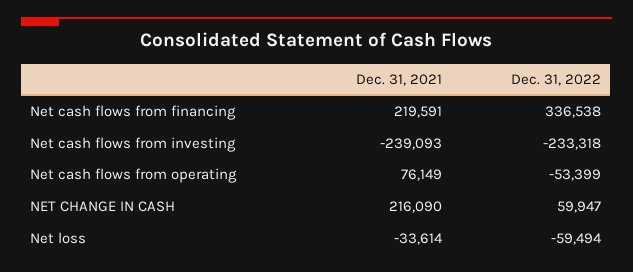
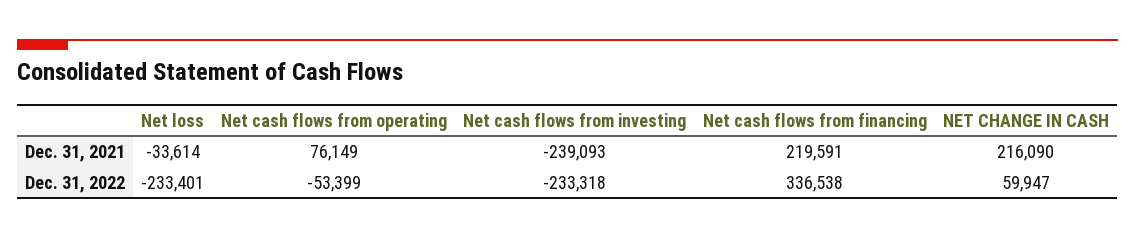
Dec. 31, 2022, Net loss: -59494 -> -233401

